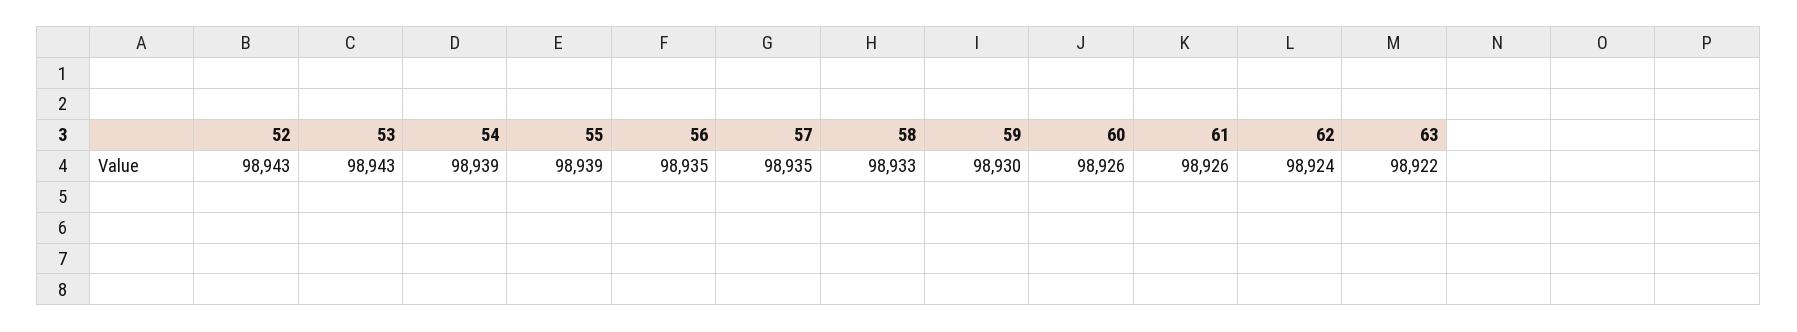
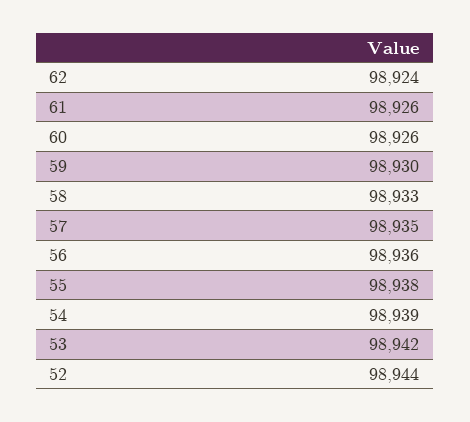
52: 98943 -> 98944
53: 98943 -> 98942
55: 98939 -> 98938
56: 98935 -> 98936
63: 98922 -> none

